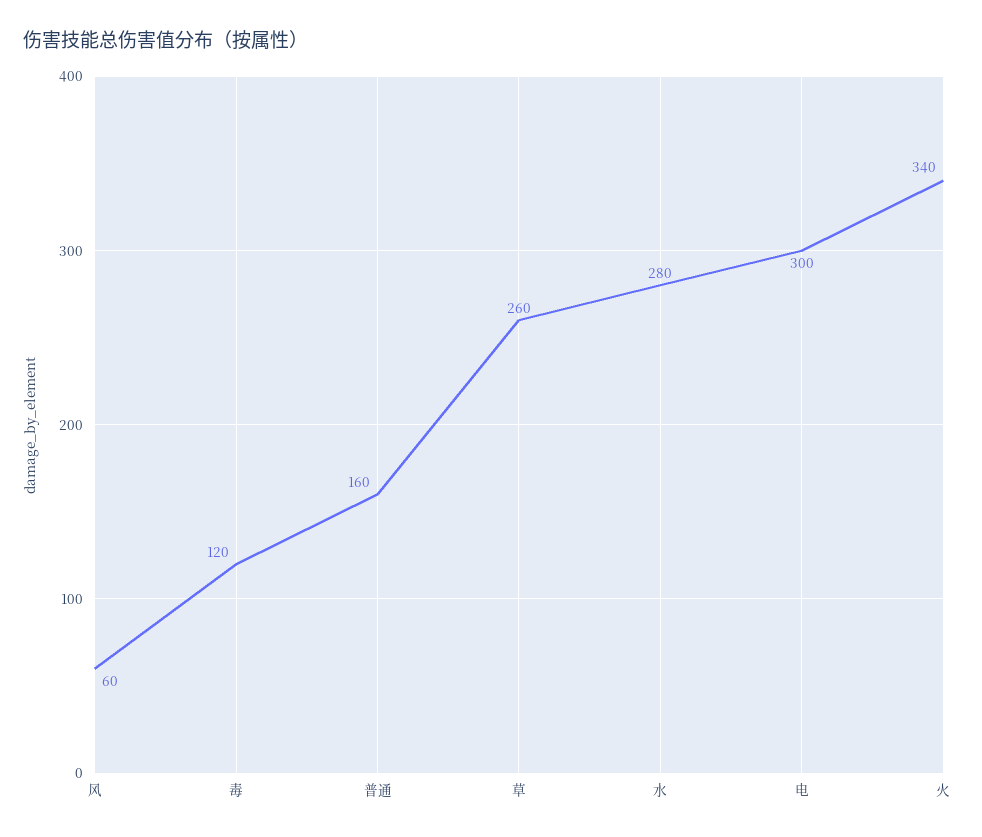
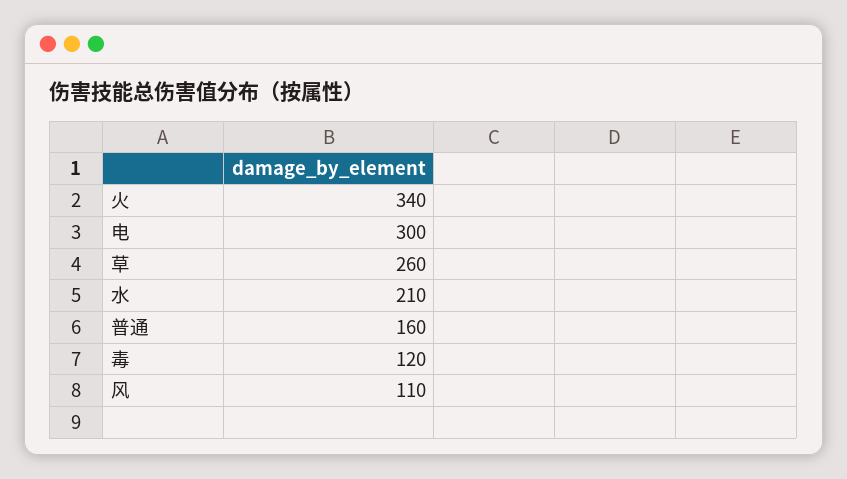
风: 60 -> 110
水: 280 -> 210

